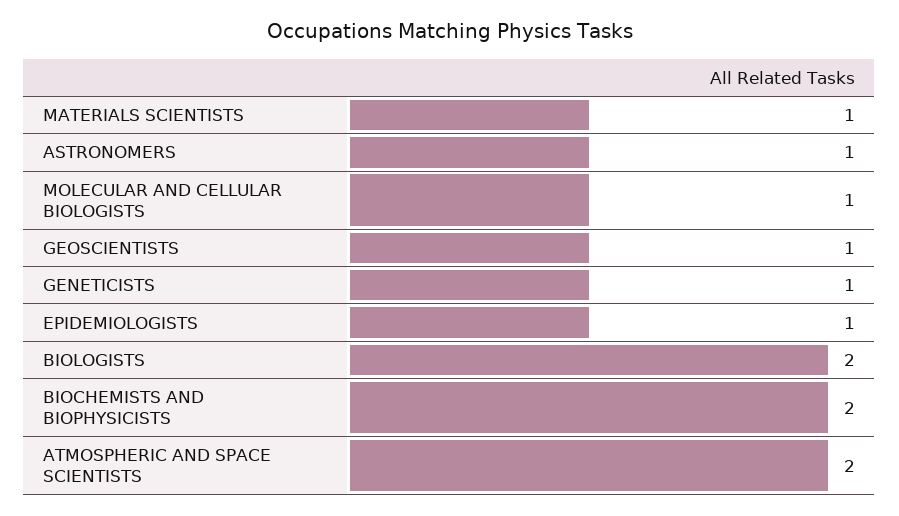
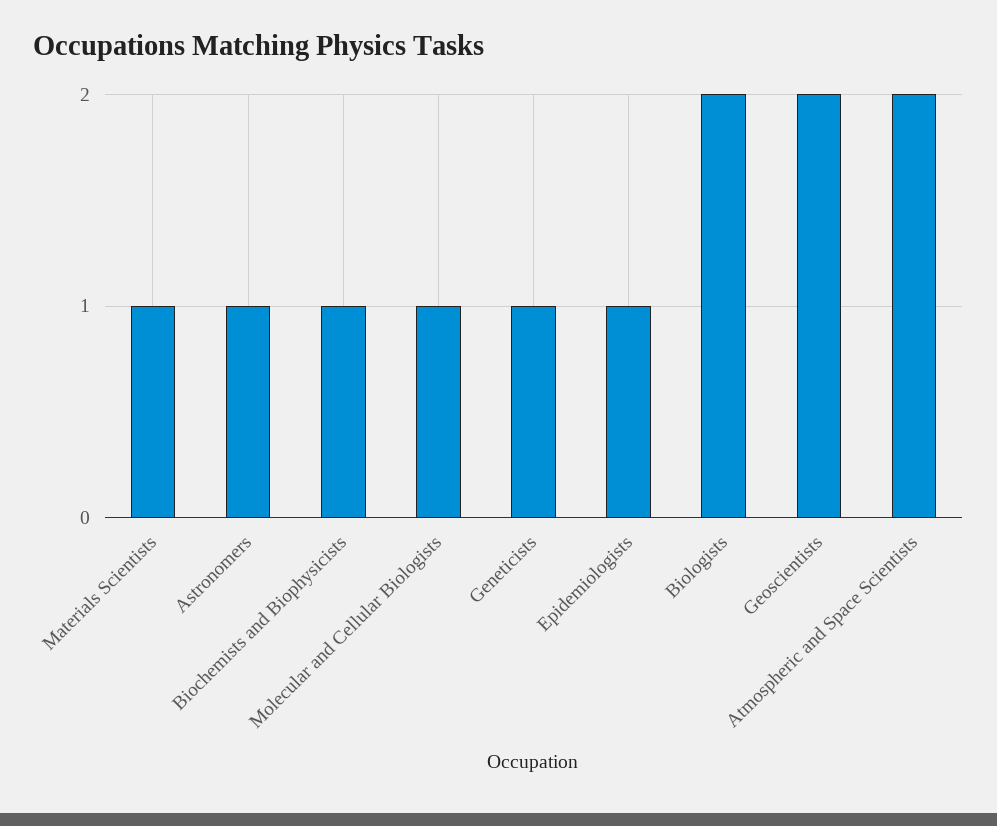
GEOSCIENTISTS: 1 -> 2
BIOCHEMISTS AND BIOPHYSICISTS: 2 -> 1

